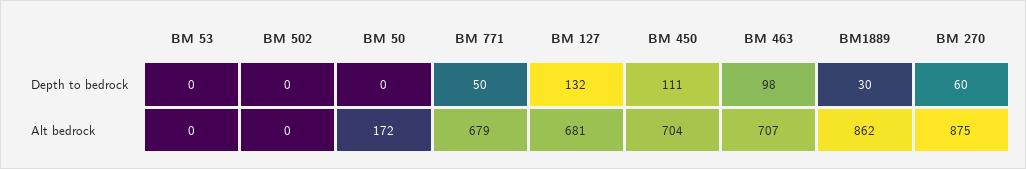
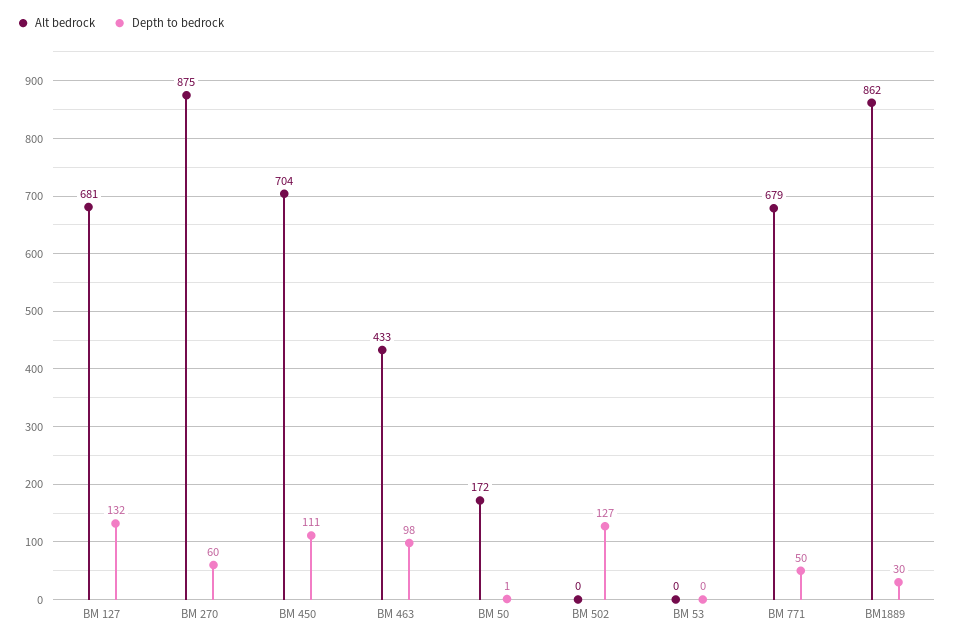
Depth to bedrock, BM 502: 0 -> 127
Depth to bedrock, BM 50: 0 -> 1
Alt bedrock, BM 463: 707 -> 433

